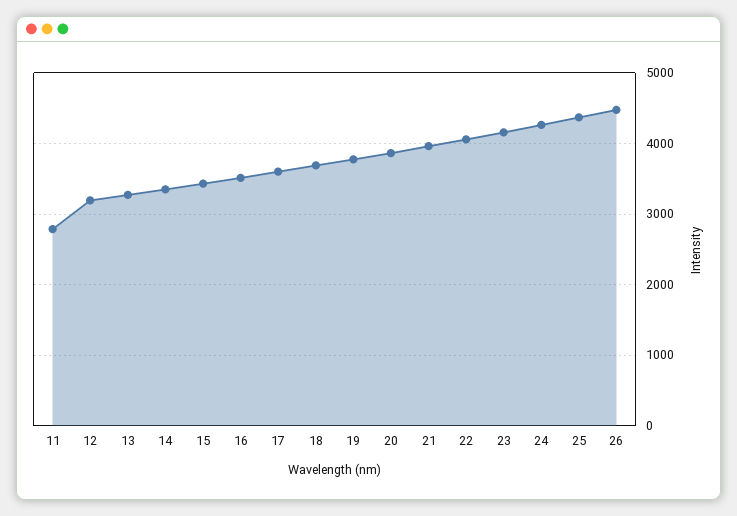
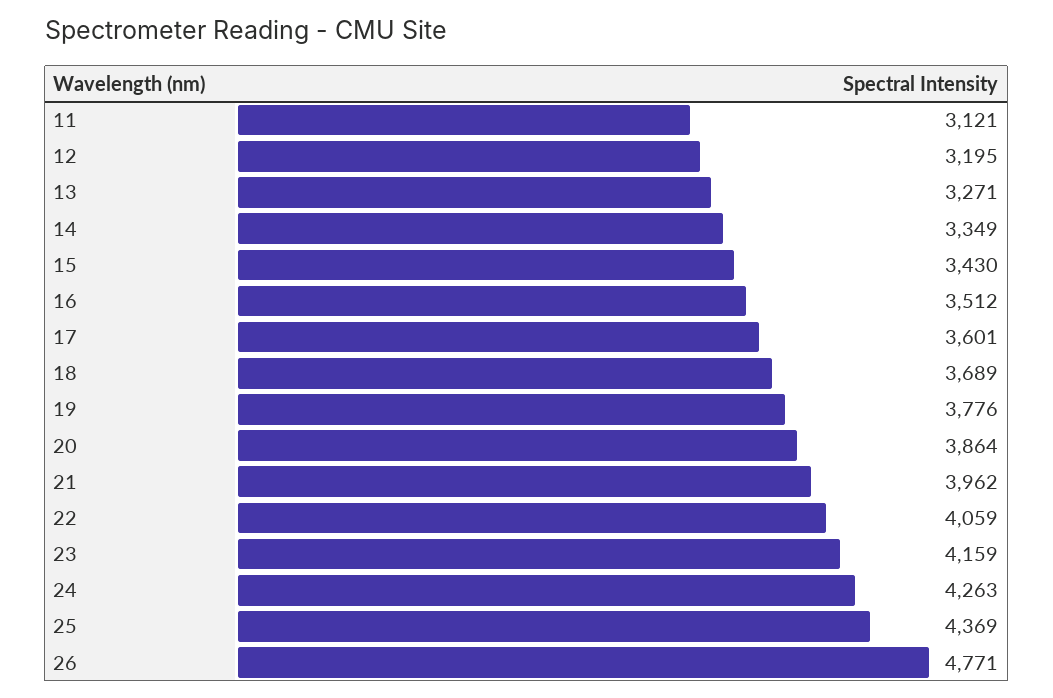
11: 2800 -> 3121
26: 4500 -> 4771

